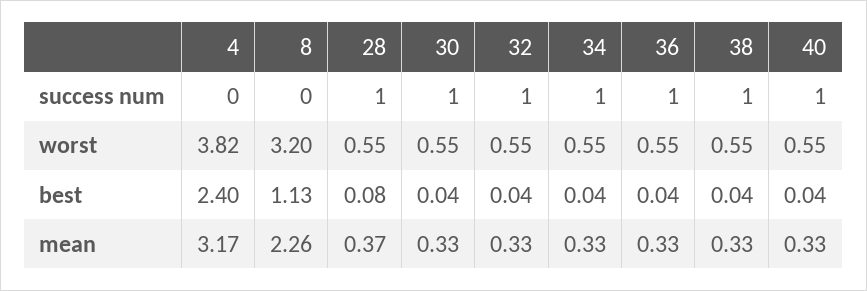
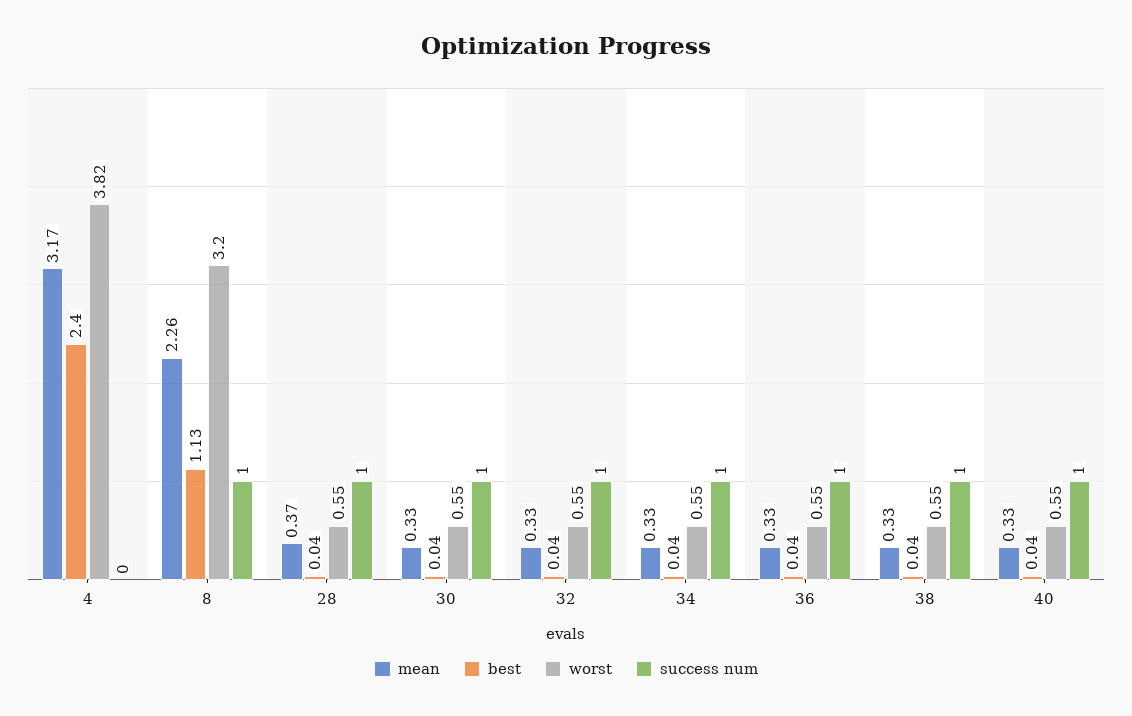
success num, 8: 0 -> 1
best, 28: 0.08 -> 0.04

